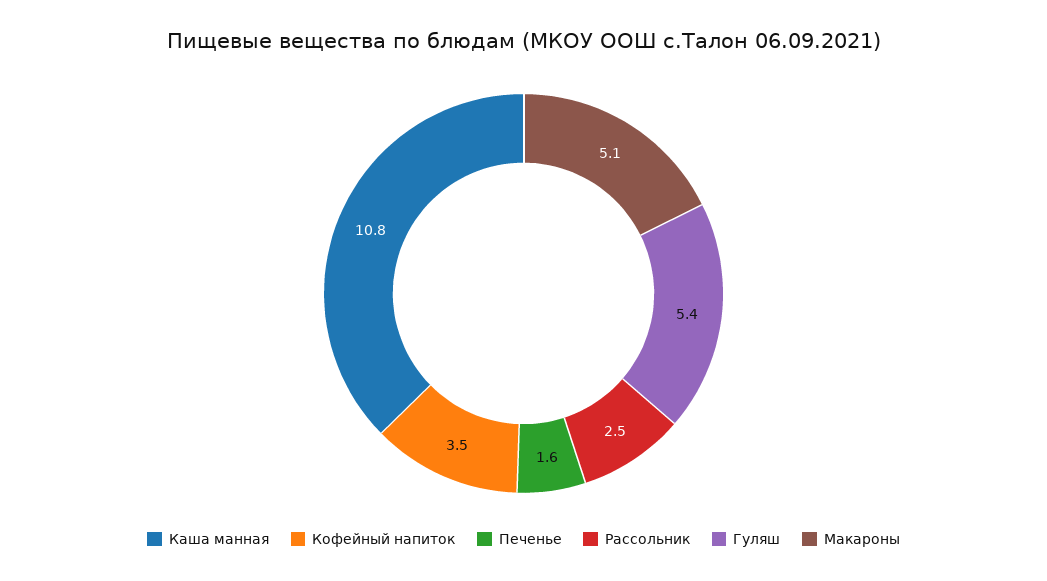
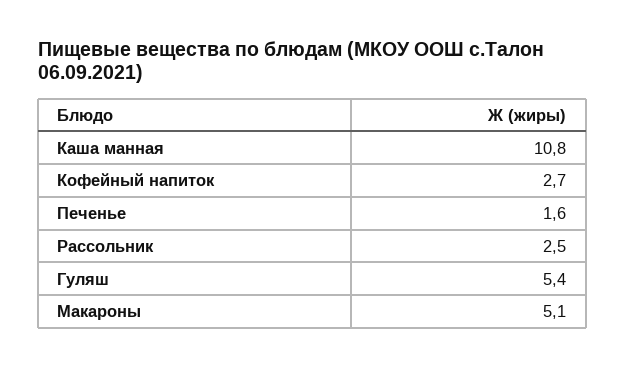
Кофейный напиток: 3.5 -> 2.7

